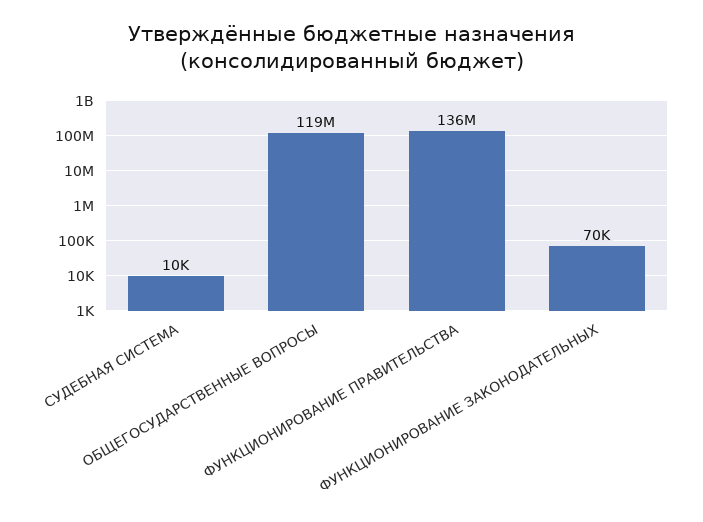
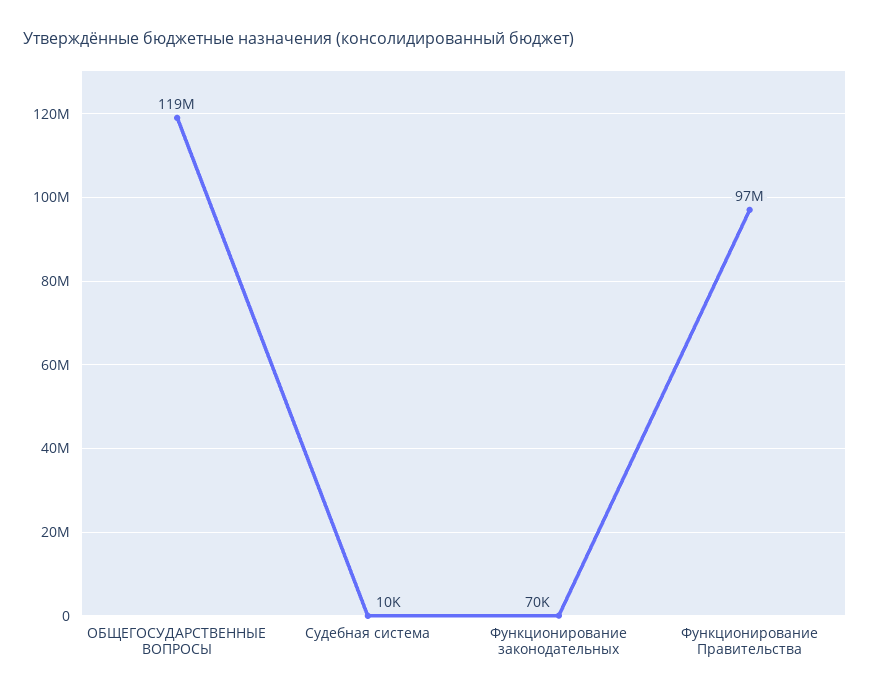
ФУНКЦИОНИРОВАНИЕ ПРАВИТЕЛЬСТВА: 136000000 -> 97000000

